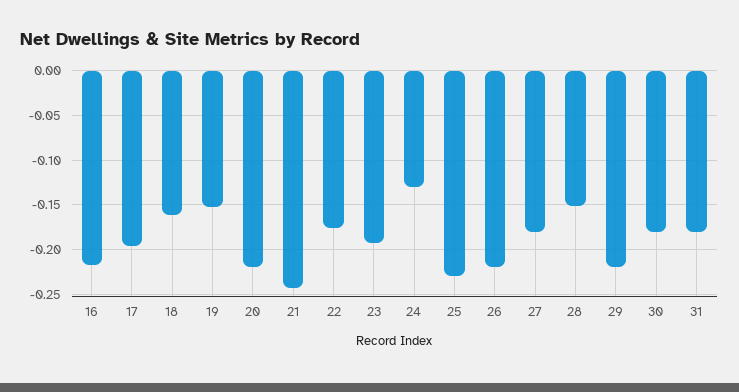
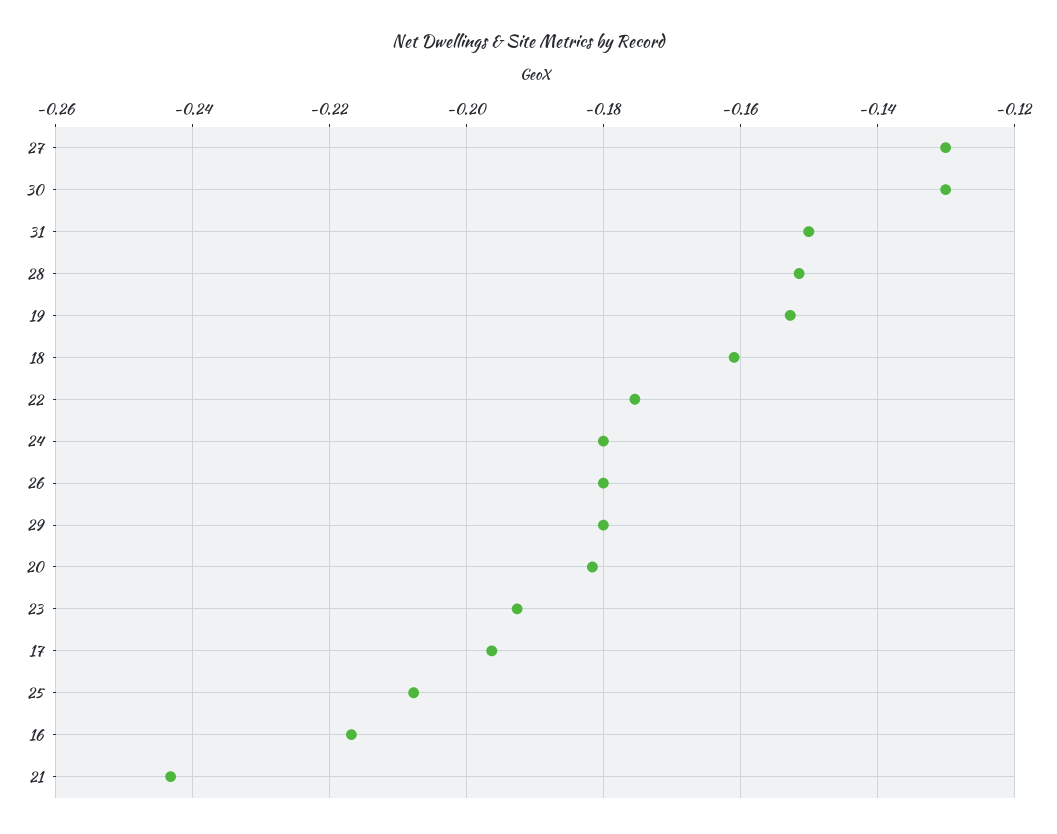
20: -0.22 -> -0.182
24: -0.13 -> -0.18
25: -0.23 -> -0.208
26: -0.22 -> -0.18
27: -0.18 -> -0.13
29: -0.22 -> -0.18
30: -0.18 -> -0.13
31: -0.18 -> -0.15

